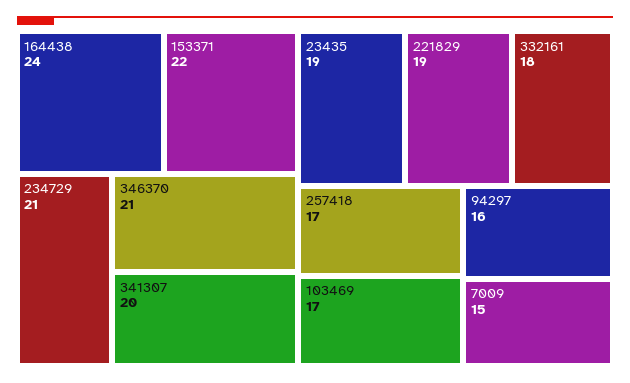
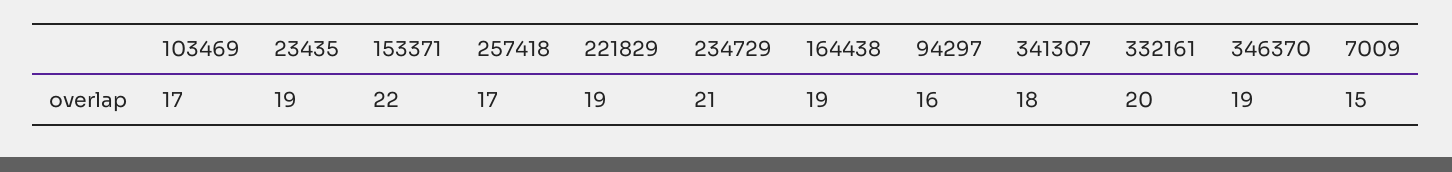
164438: 24 -> 19
346370: 21 -> 19
341307: 20 -> 18
332161: 18 -> 20

